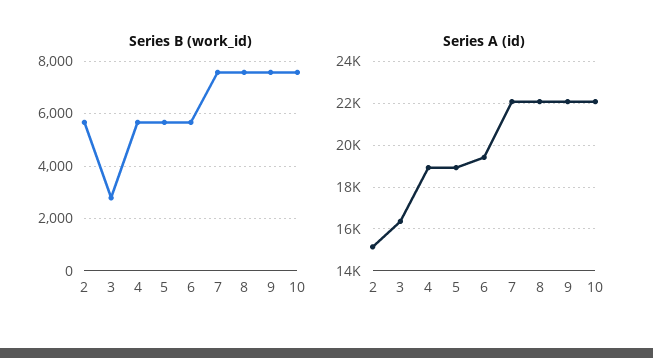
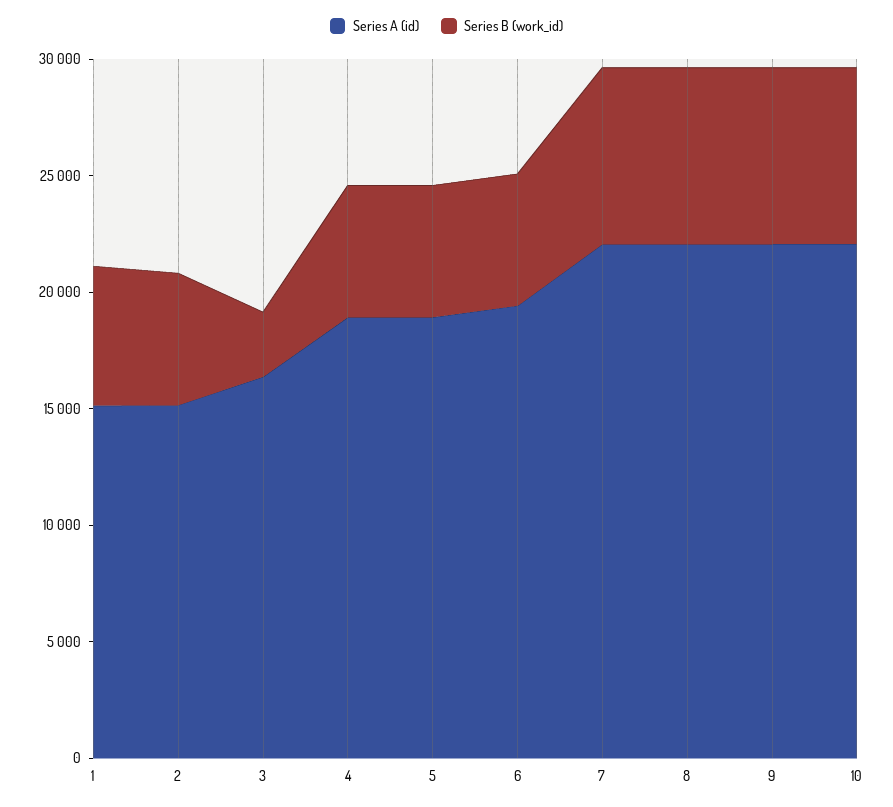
Series A (id), 1: none -> 15000
Series B (work_id), 1: none -> 6000

